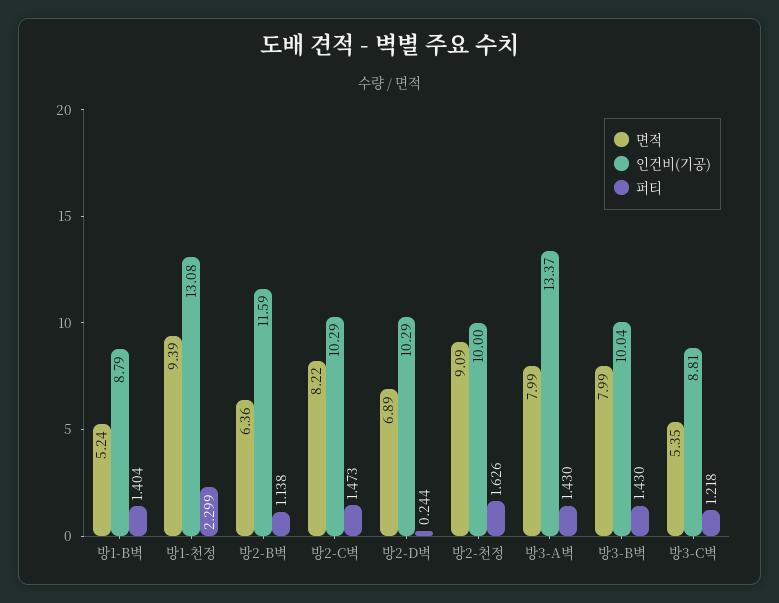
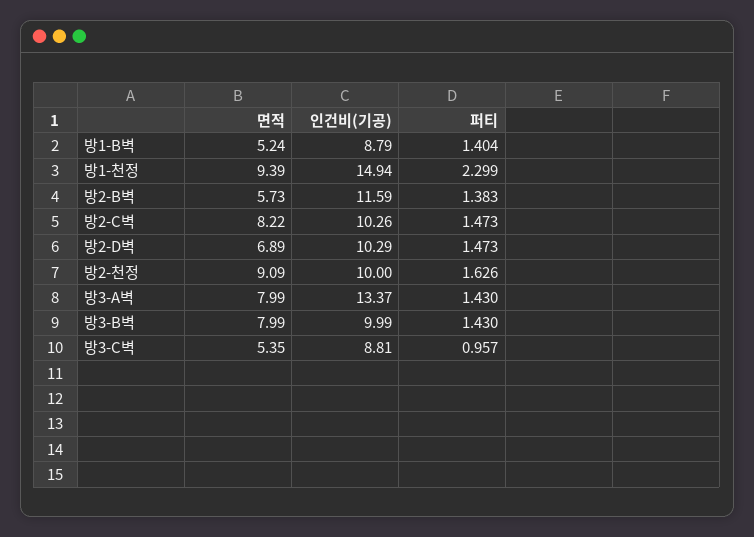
인건비(기공), 방1-천정: 13.08 -> 14.94
면적, 방2-B벽: 6.36 -> 5.73
퍼티, 방2-B벽: 1.138 -> 1.383
인건비(기공), 방2-C벽: 10.29 -> 10.26
퍼티, 방2-D벽: 0.244 -> 1.473
인건비(기공), 방3-B벽: 10.04 -> 9.99
퍼티, 방3-C벽: 1.218 -> 0.957

